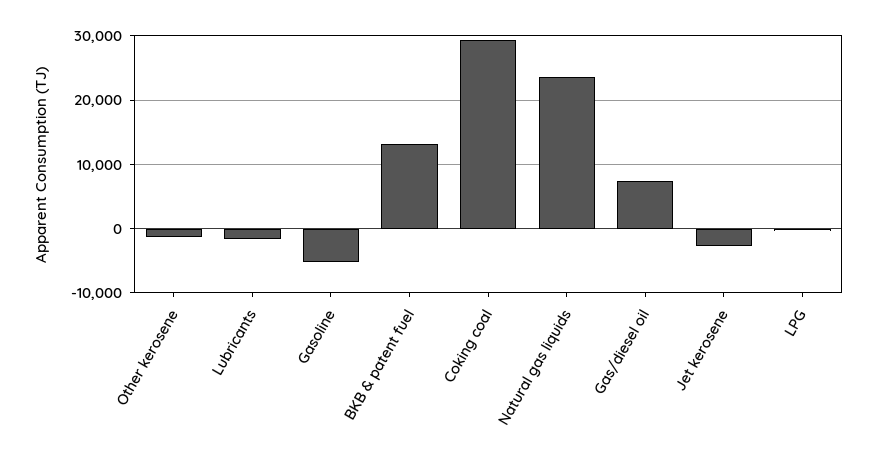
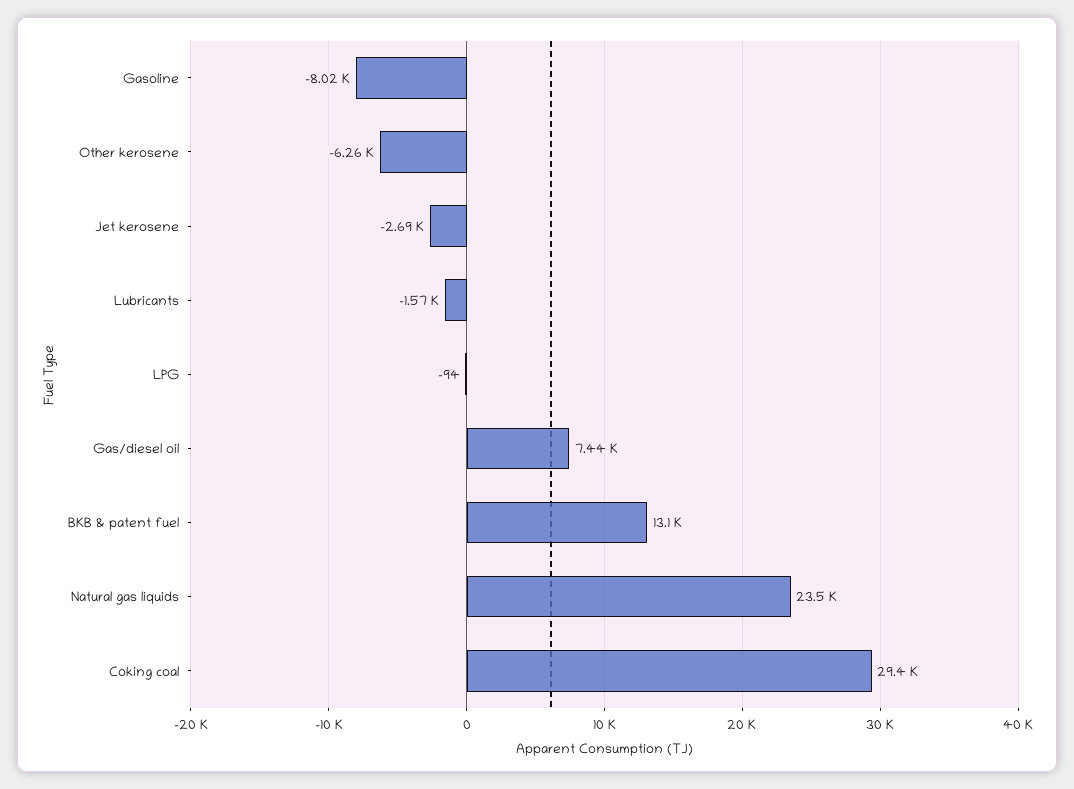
Other kerosene: -1000 -> -6260
Gasoline: -5000 -> -8020

